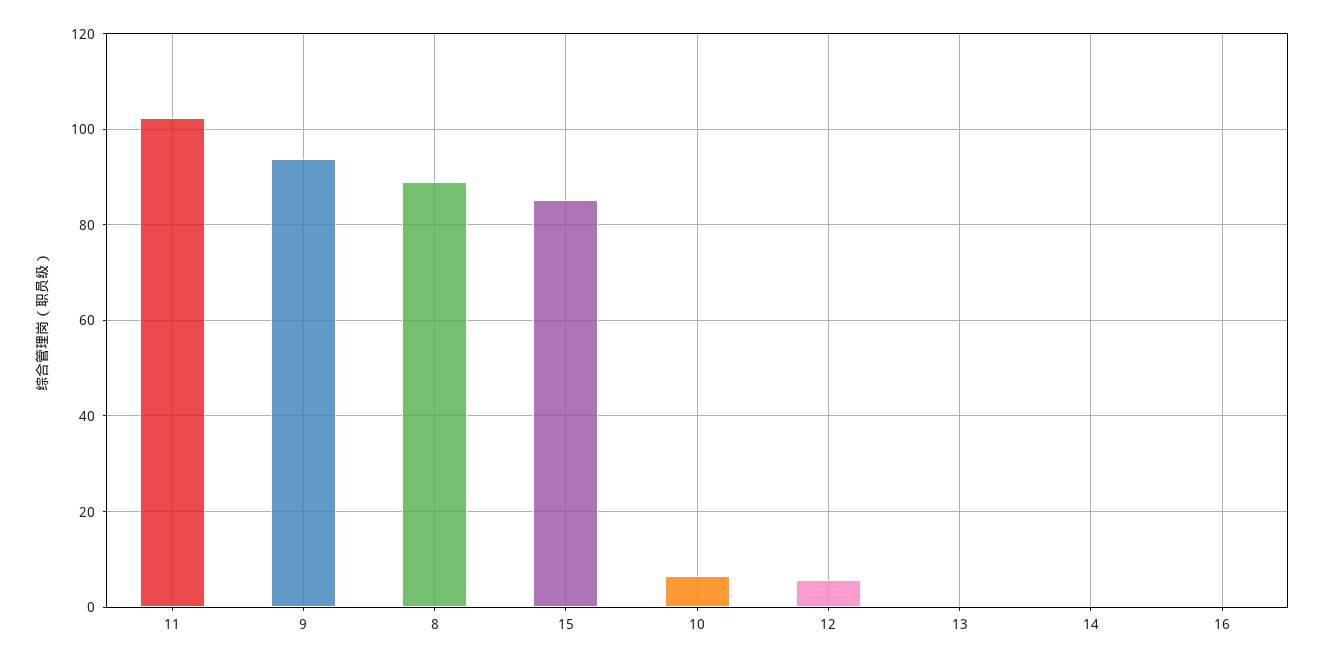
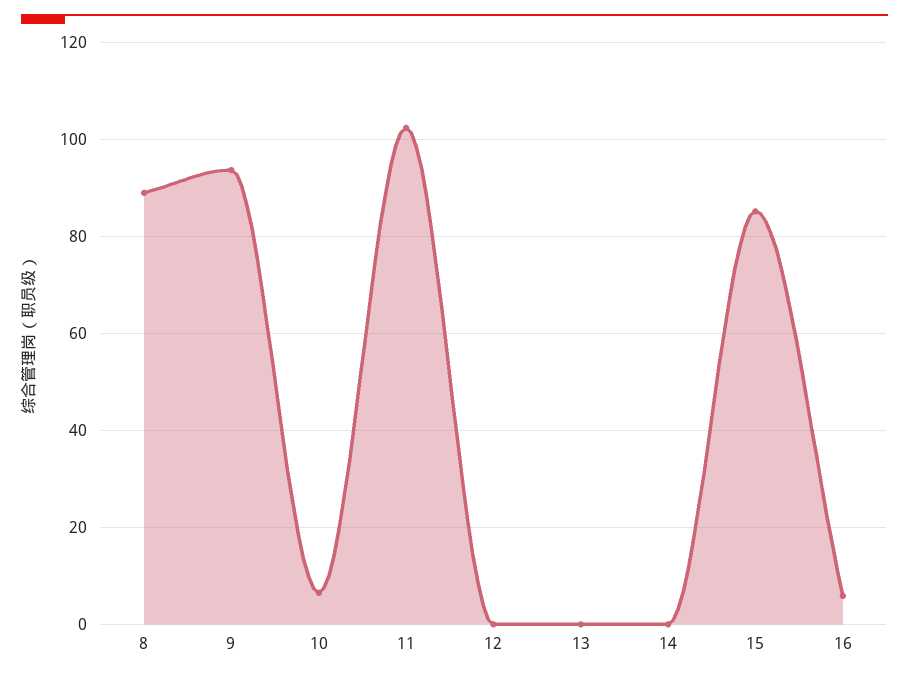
12: 6 -> 0
16: 0 -> 6

